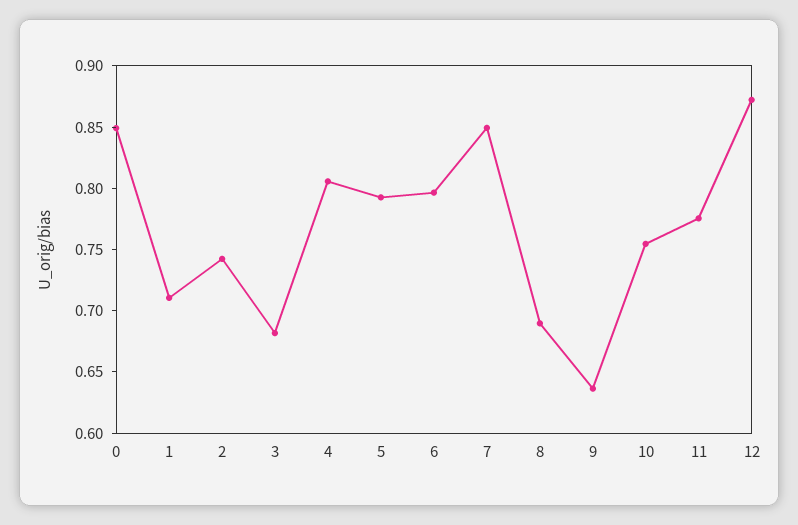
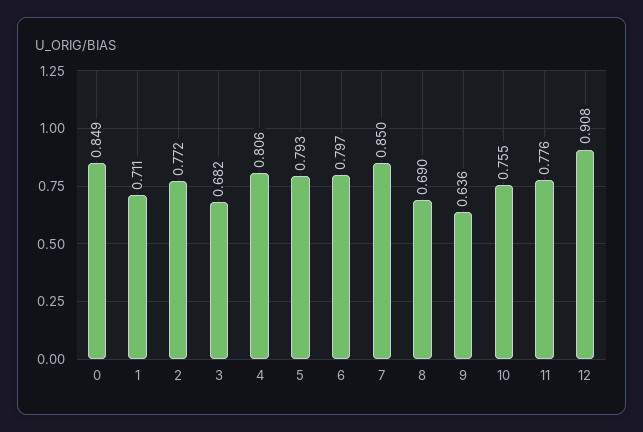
2: 0.74 -> 0.772
12: 0.87 -> 0.908

